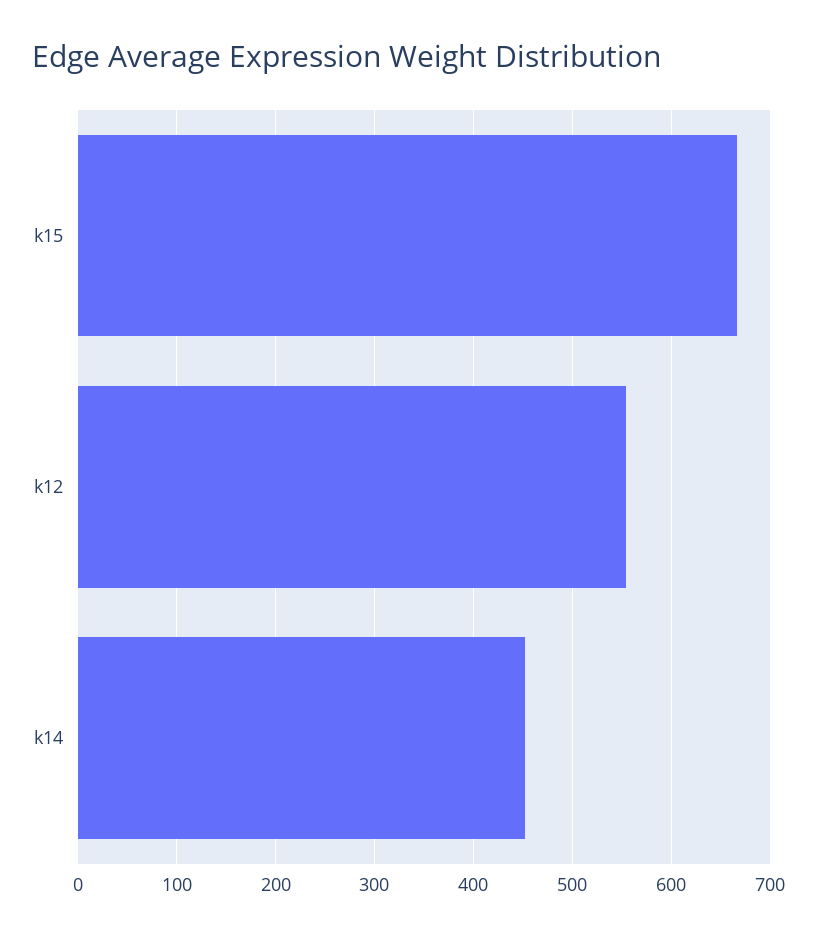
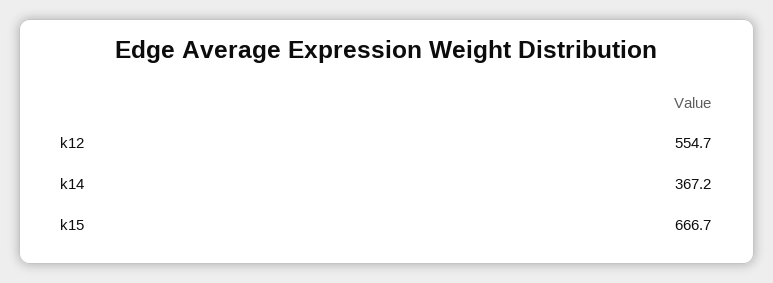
k14: 450 -> 367.2

